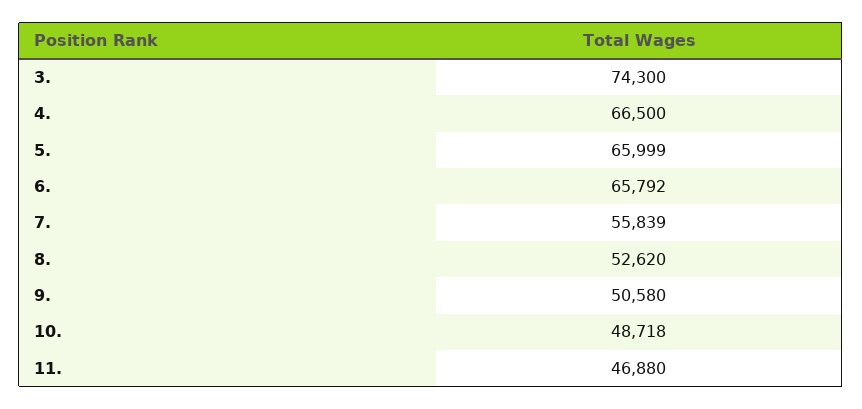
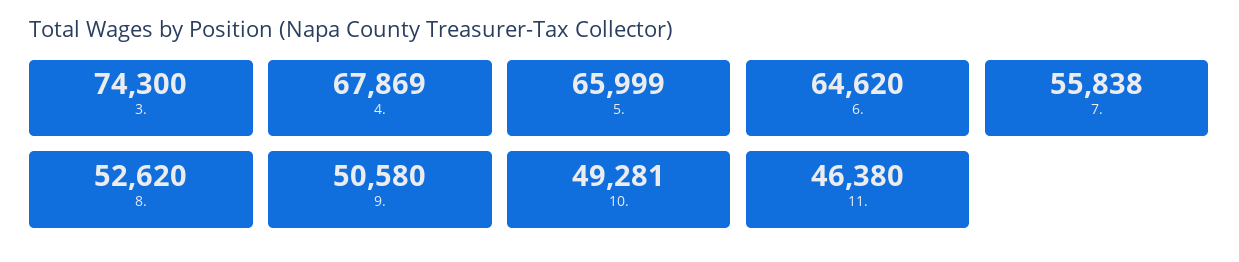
4.: 66500 -> 67869
6.: 65792 -> 64620
7.: 55839 -> 55838
10.: 48718 -> 49281
11.: 46880 -> 46380

